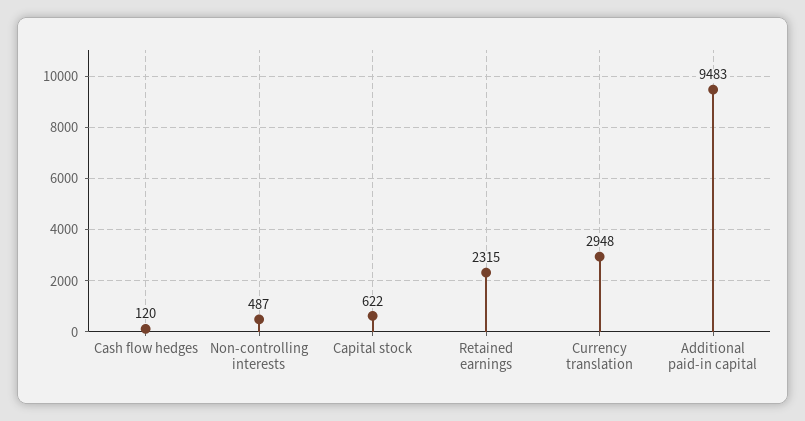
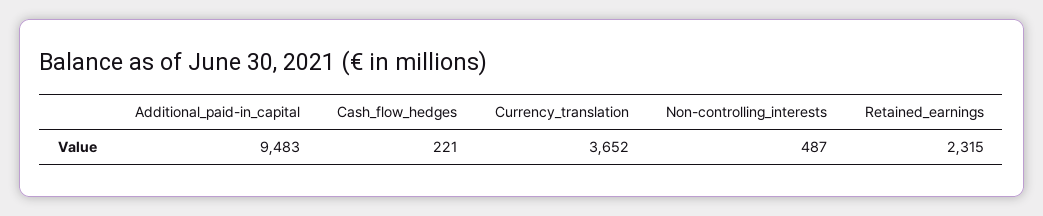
Cash flow hedges: 120 -> 221
Capital stock: 622 -> none
Currency translation: 2948 -> 3652

